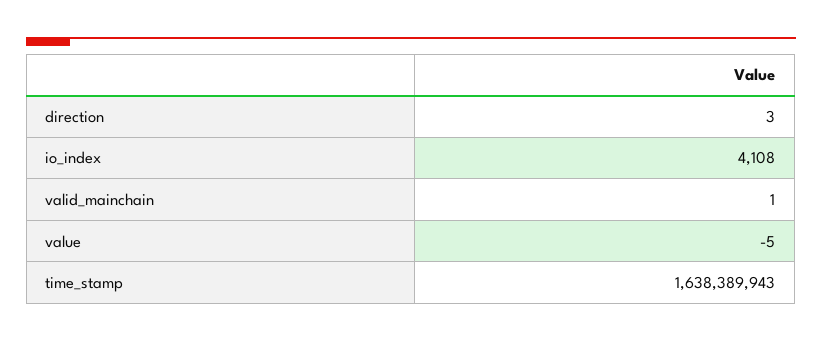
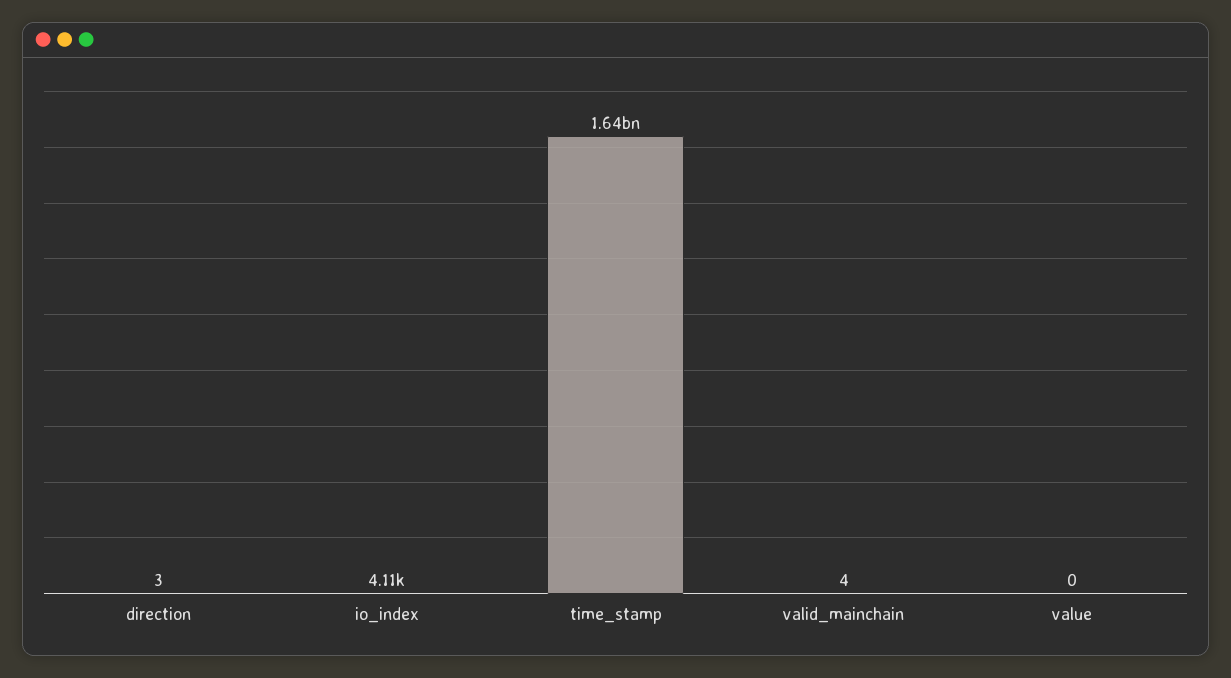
valid_mainchain: 1 -> 4
value: -5 -> 0

